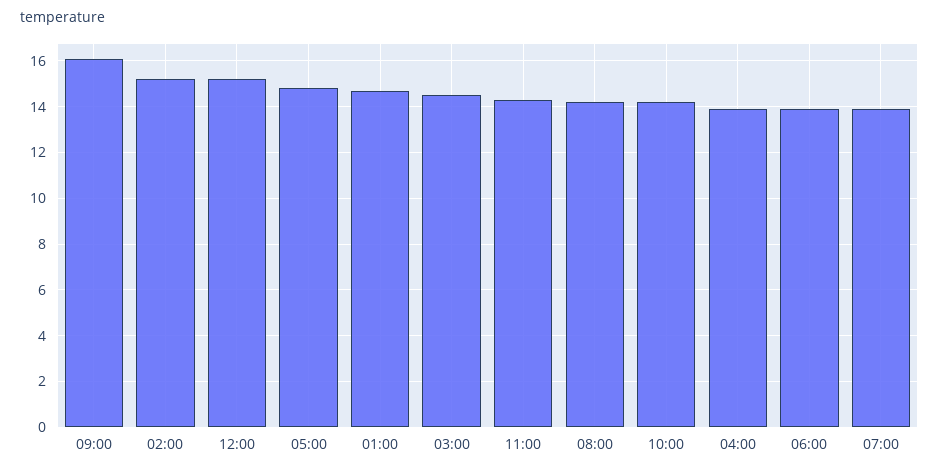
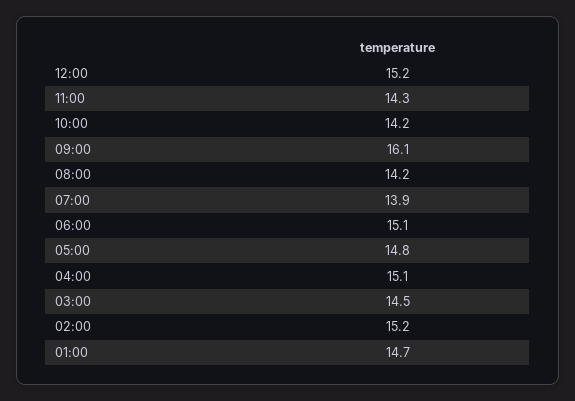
04:00: 14 -> 15.1
06:00: 14 -> 15.1

